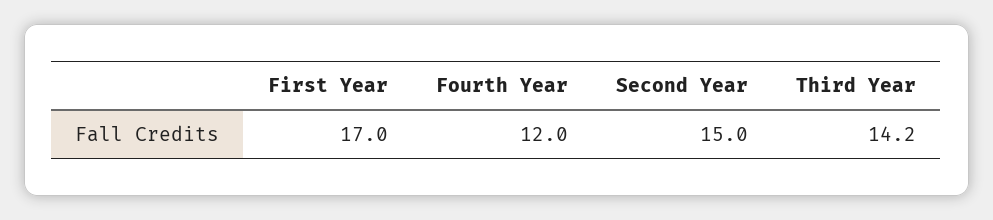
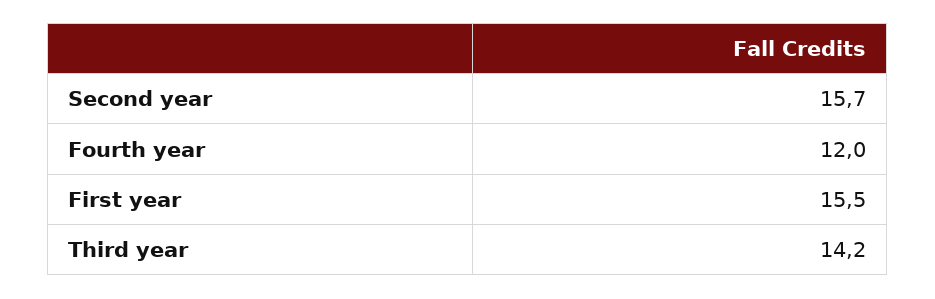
First Year: 17 -> 15.5
Second Year: 15 -> 15.7

